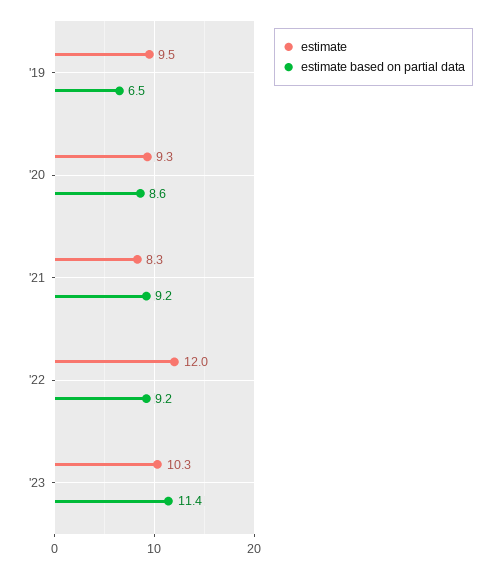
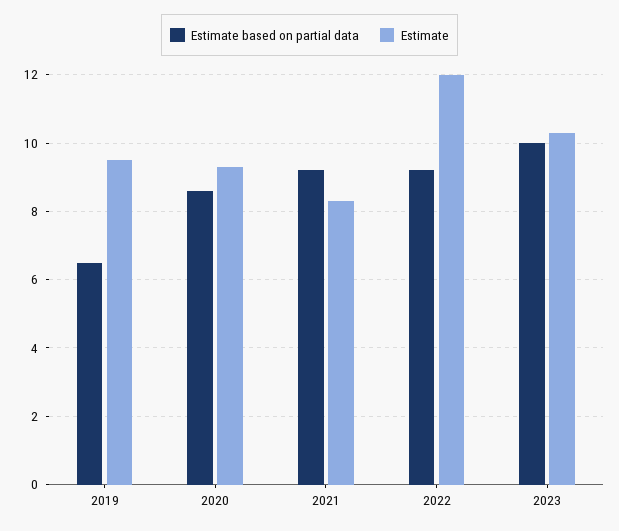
estimate based on partial data, '23: 11.4 -> 10

